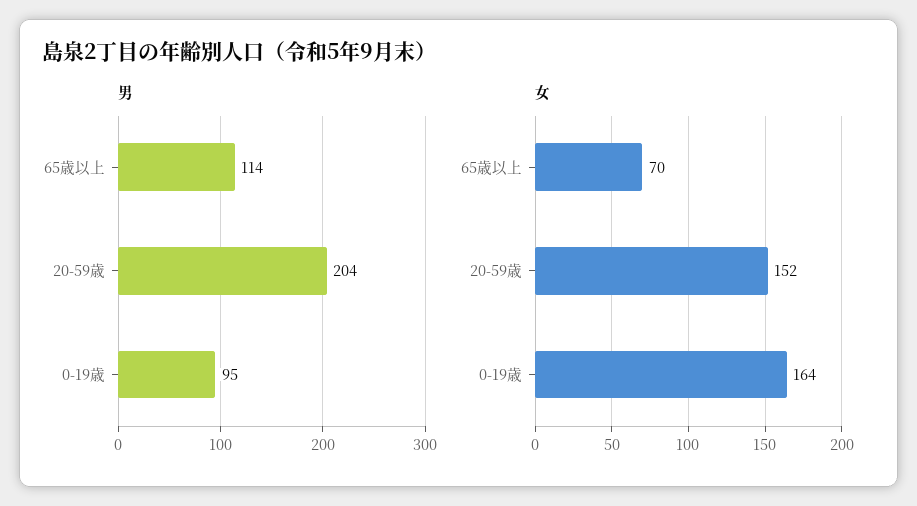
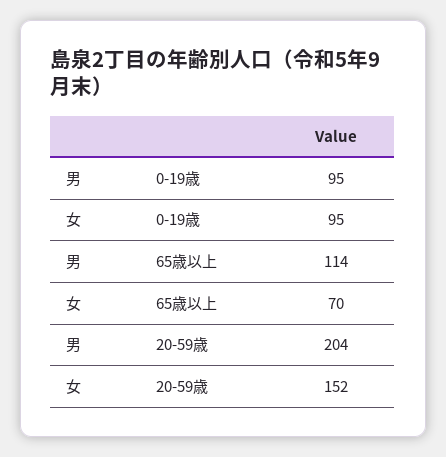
女, 0-19歳: 164 -> 95

